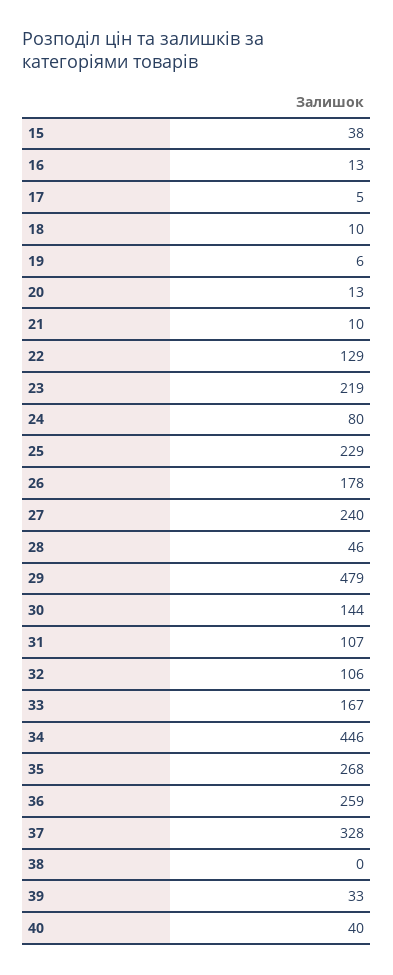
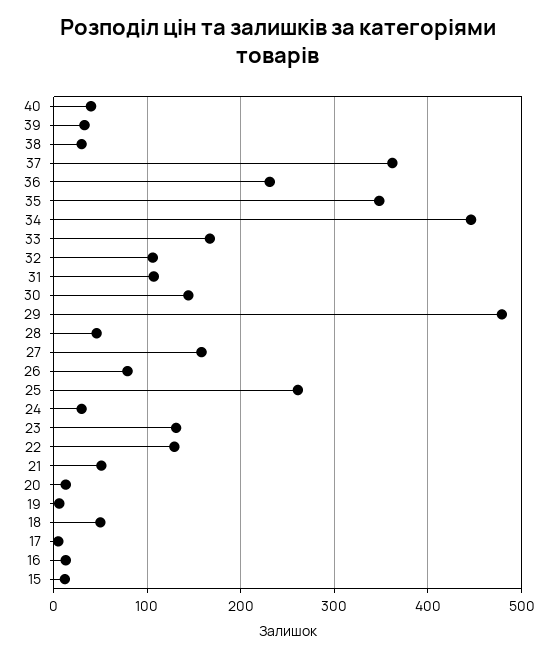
15: 38 -> 10
18: 10 -> 50
21: 10 -> 50
23: 219 -> 130
24: 80 -> 30
25: 229 -> 260
26: 178 -> 80
27: 240 -> 160
35: 268 -> 350
36: 259 -> 230
37: 328 -> 360
38: 0 -> 30

